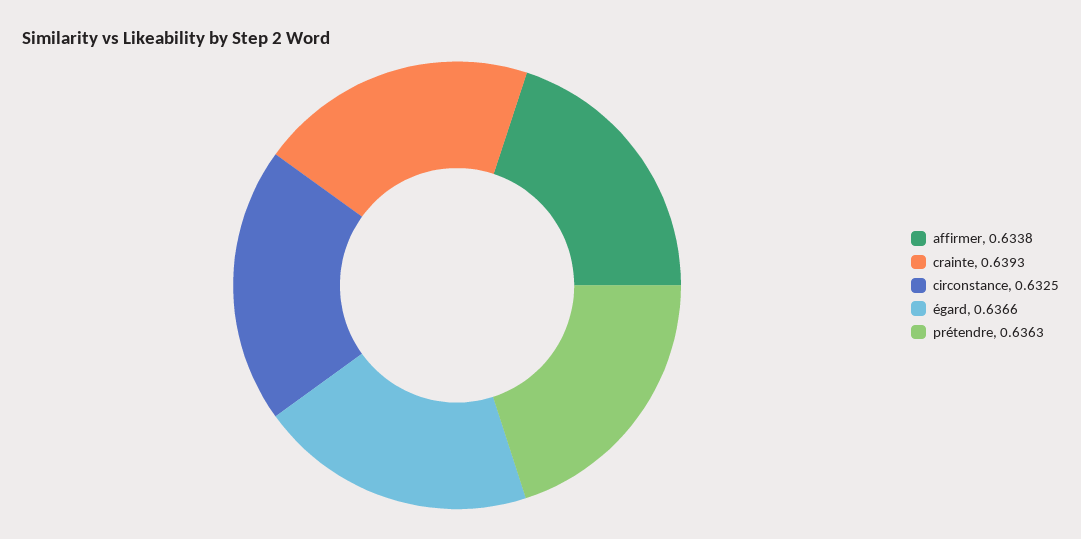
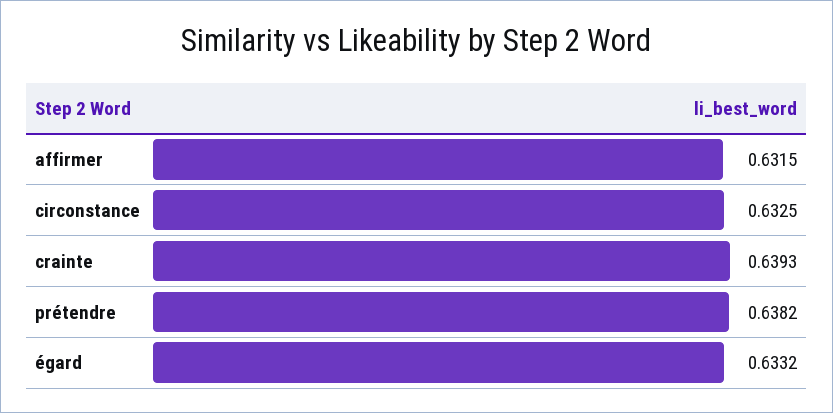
affirmer: 0.6338 -> 0.6315
égard: 0.6366 -> 0.6332
prétendre: 0.6363 -> 0.6382

